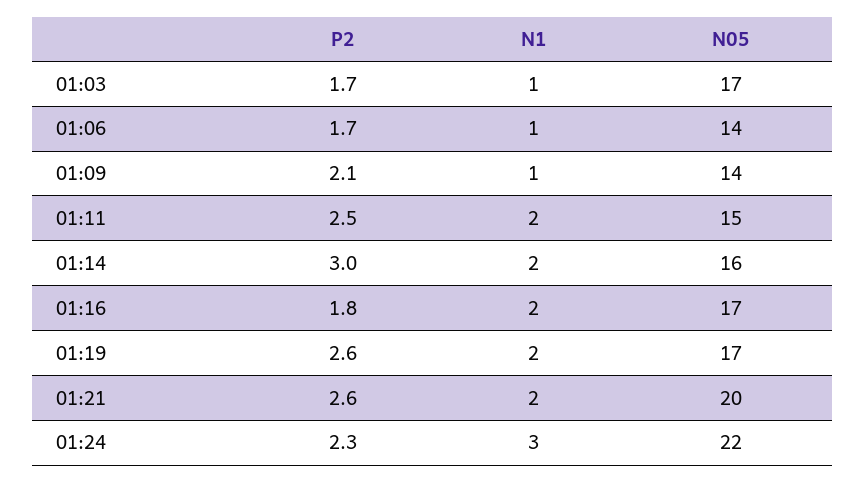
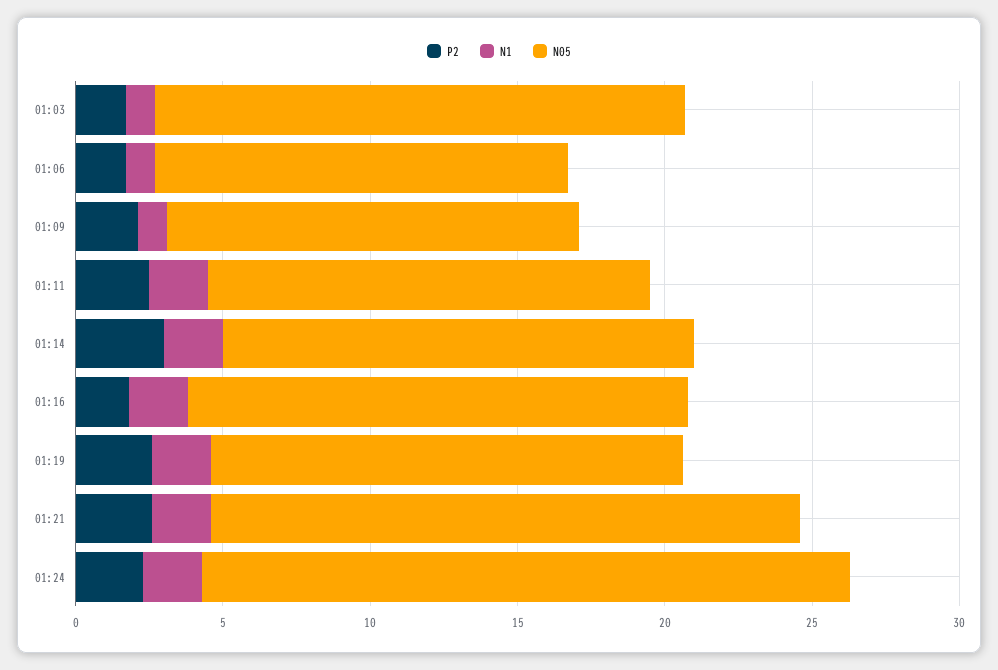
N05, 01:03: 17 -> 18
N05, 01:19: 17 -> 16
N1, 01:24: 3 -> 2

